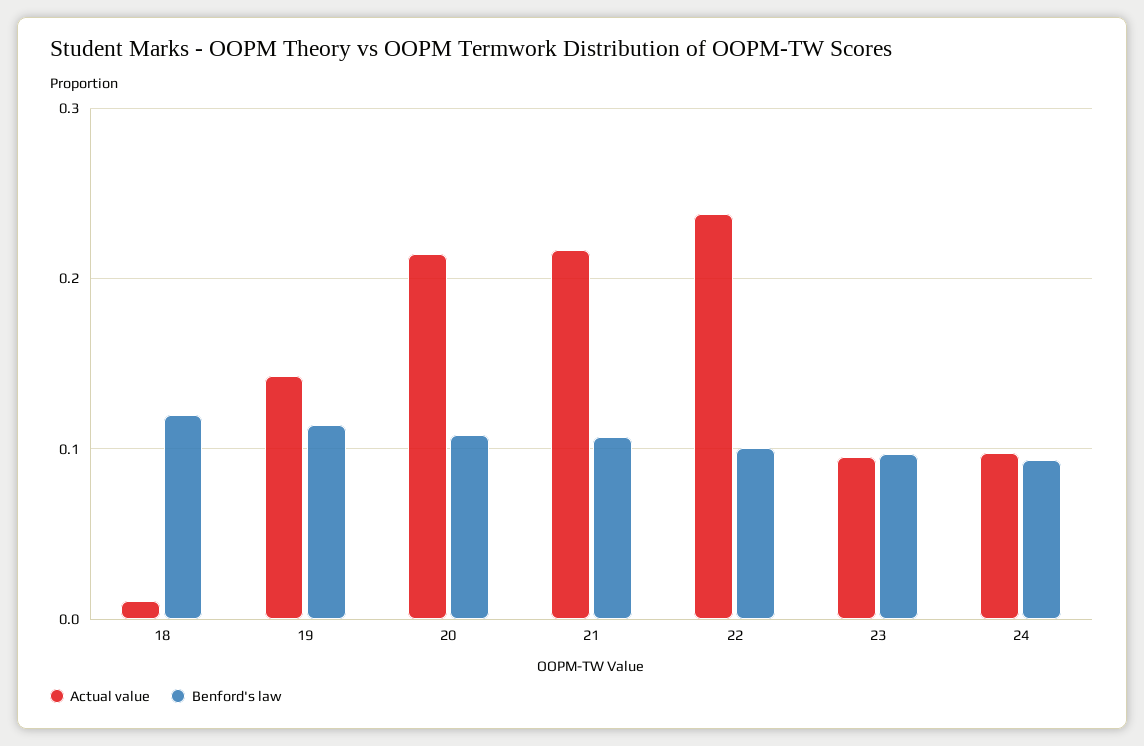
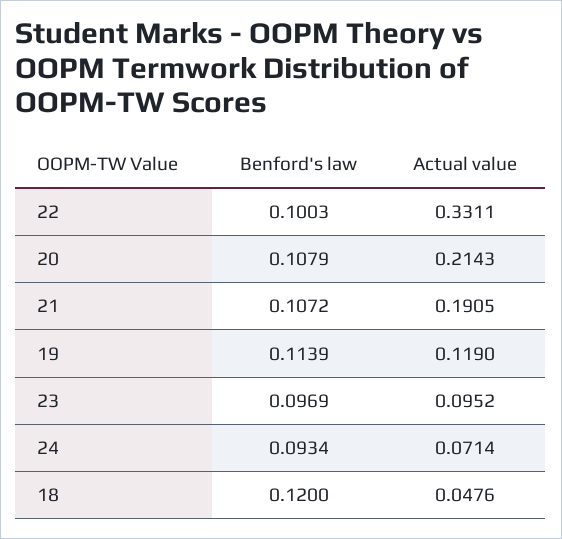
Actual value, 18: 0.01 -> 0.0476
Actual value, 19: 0.14 -> 0.119
Actual value, 21: 0.22 -> 0.1905
Actual value, 22: 0.24 -> 0.3311
Actual value, 24: 0.1 -> 0.0714

